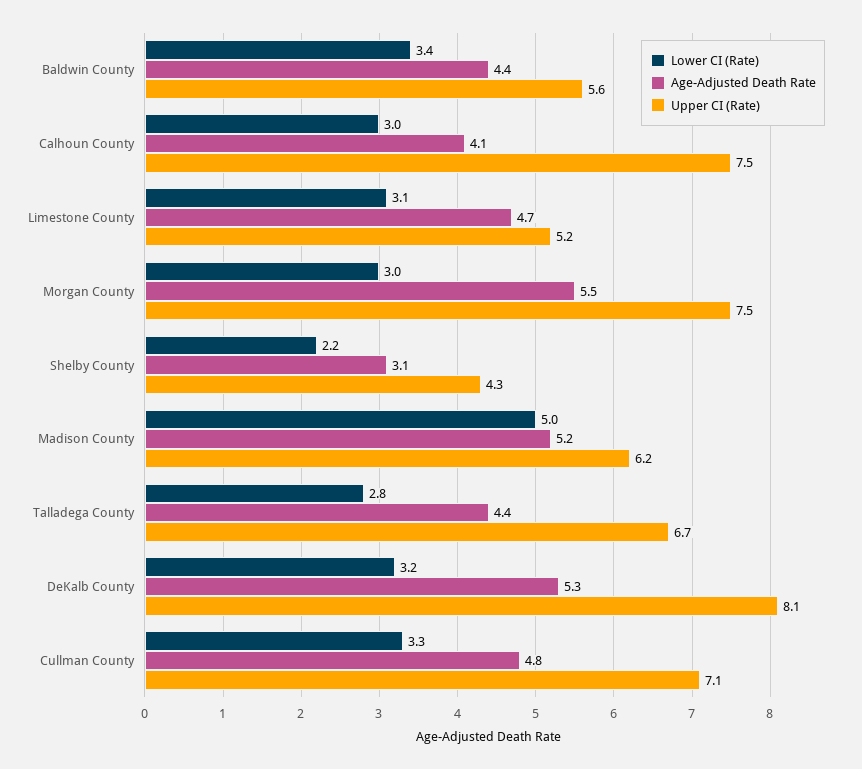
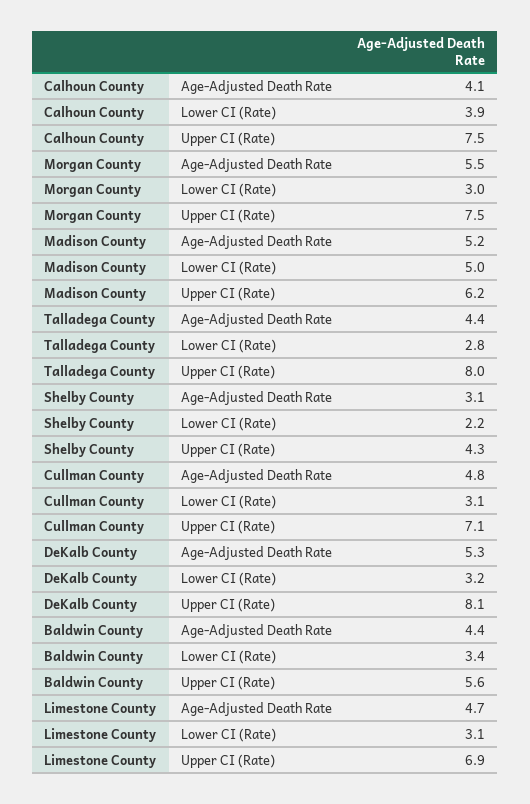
Lower CI (Rate), Calhoun County: 3 -> 3.9
Upper CI (Rate), Limestone County: 5.2 -> 6.9
Upper CI (Rate), Talladega County: 6.7 -> 8
Lower CI (Rate), Cullman County: 3.3 -> 3.1

